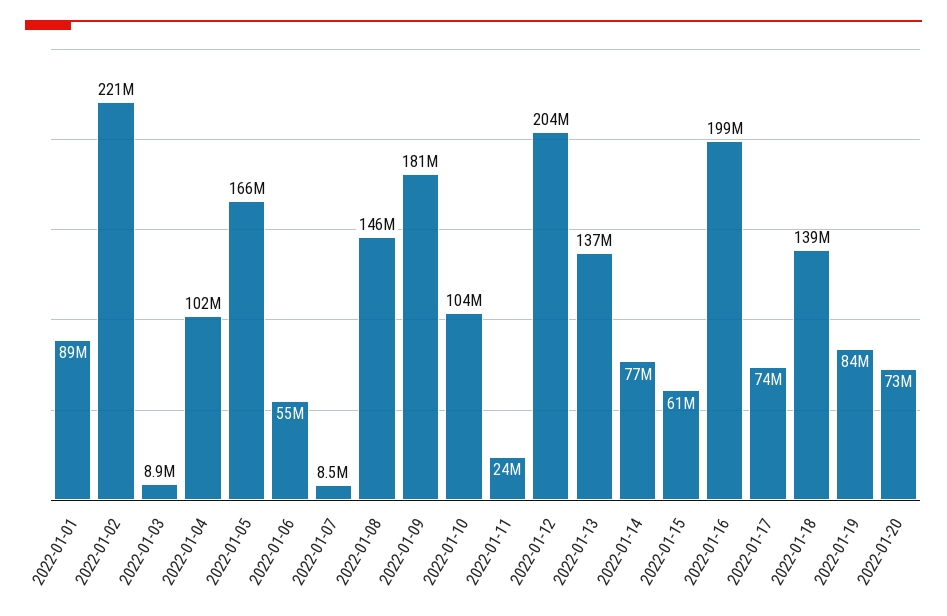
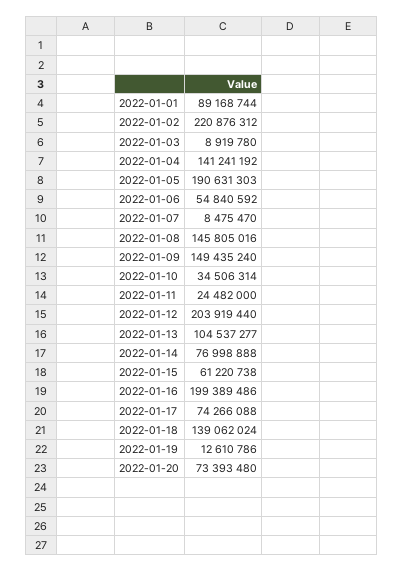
2022-01-04: 102000000 -> 141241192
2022-01-05: 166000000 -> 190631303
2022-01-09: 181000000 -> 149435240
2022-01-10: 104000000 -> 34506314
2022-01-13: 137000000 -> 104537277
2022-01-19: 84000000 -> 12610786

